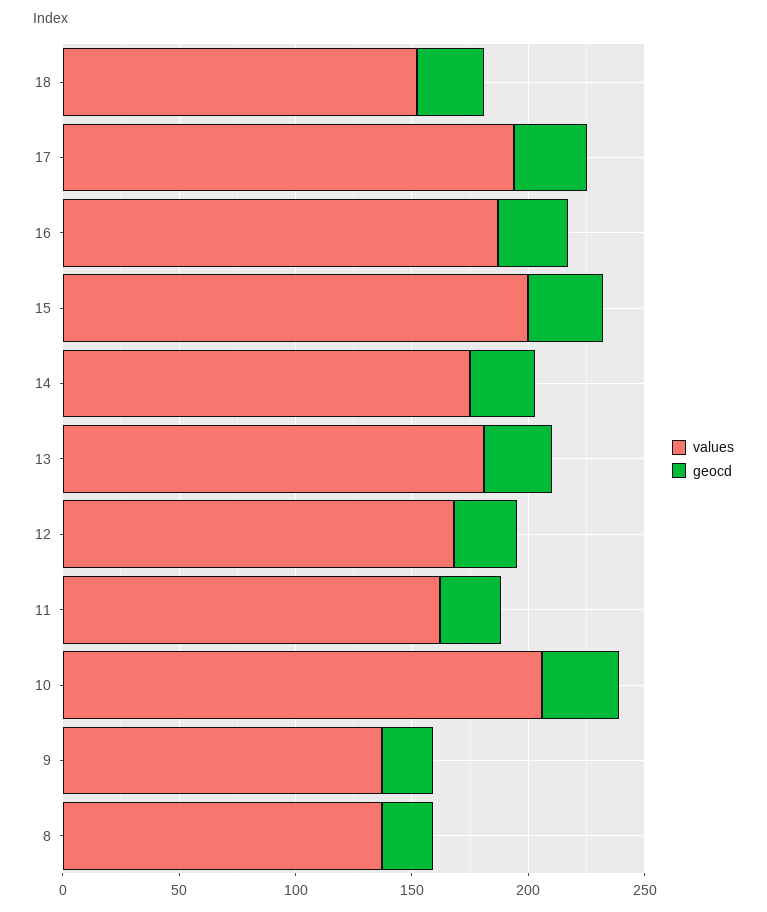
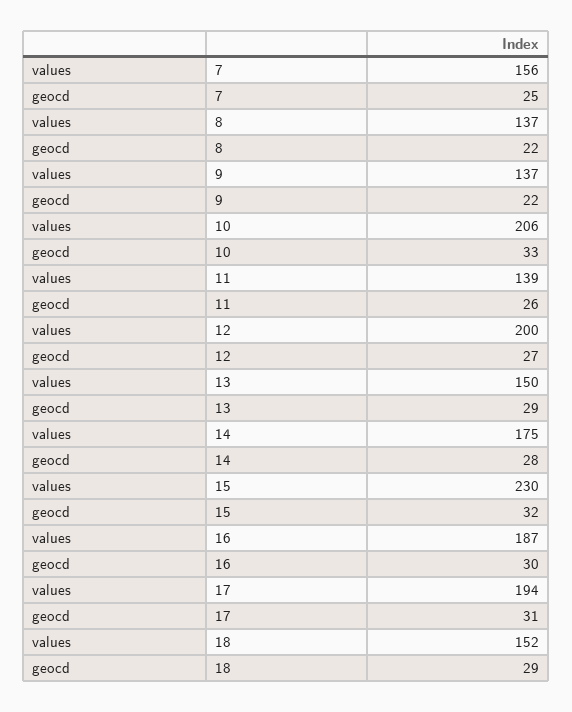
values, 15: 200 -> 230
values, 13: 180 -> 150
values, 12: 170 -> 200
values, 11: 160 -> 139
values, 7: none -> 156
geocd, 7: none -> 25

